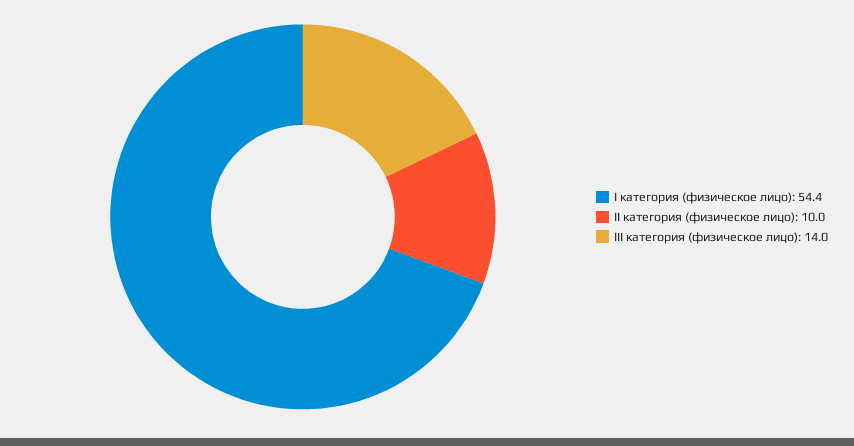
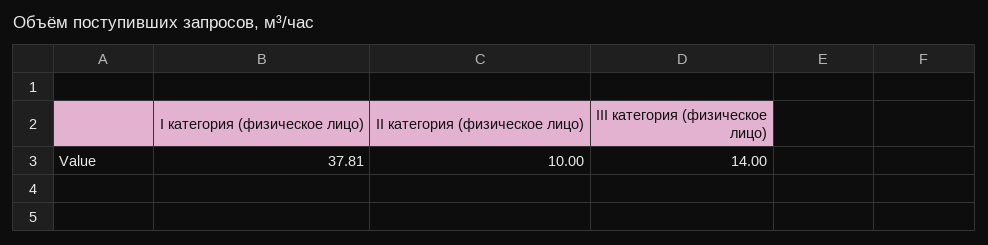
I категория (физическое лицо): 54.4 -> 37.81

